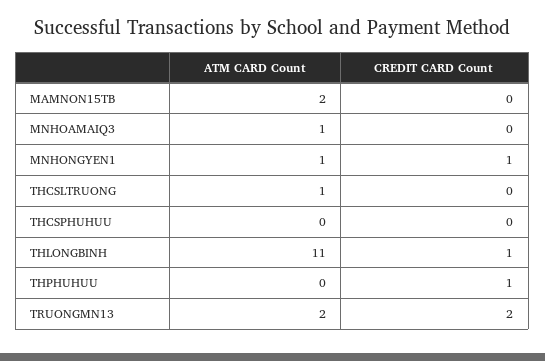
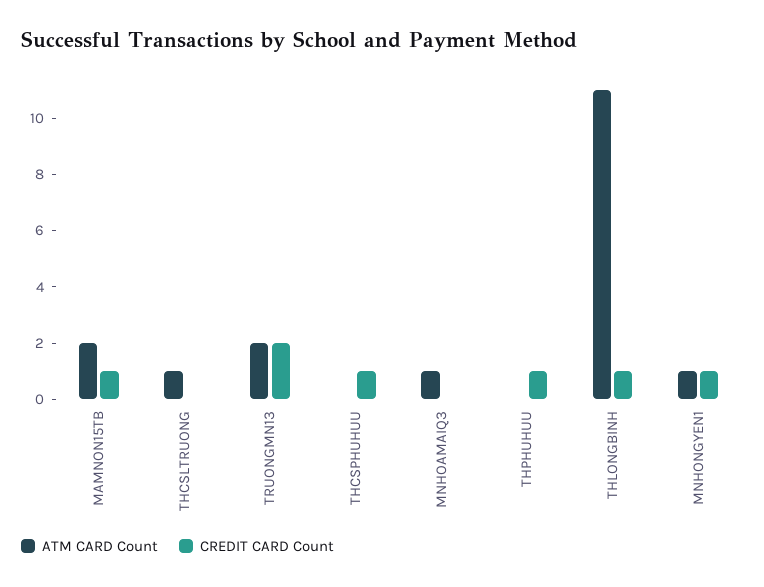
CREDIT CARD Count, MAMNON15TB: 0 -> 1
CREDIT CARD Count, THCSPHUHUU: 0 -> 1

